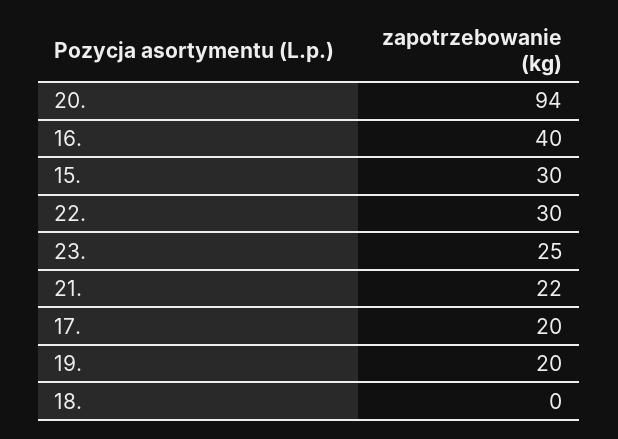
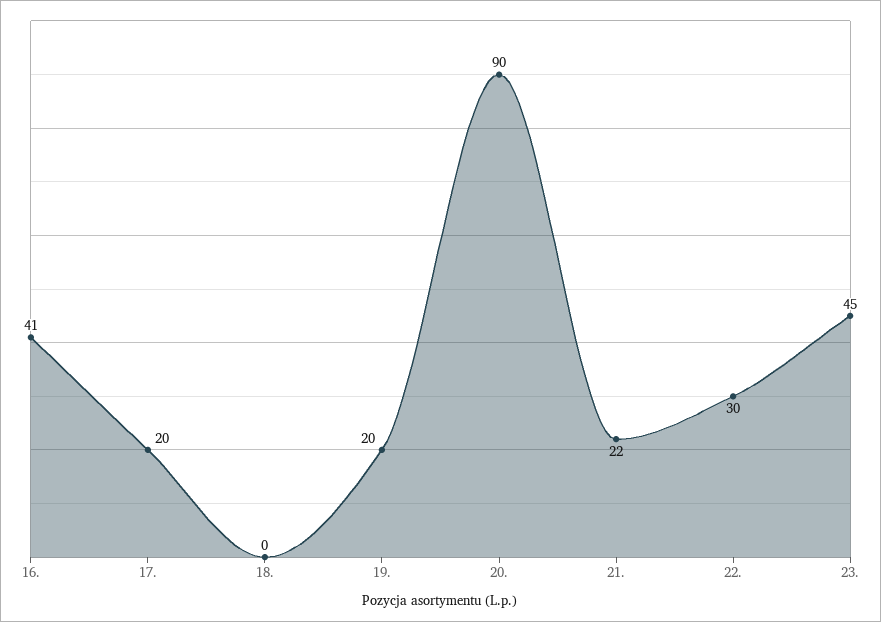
20.: 94 -> 90
16.: 40 -> 41
15.: 30 -> none
23.: 25 -> 45

